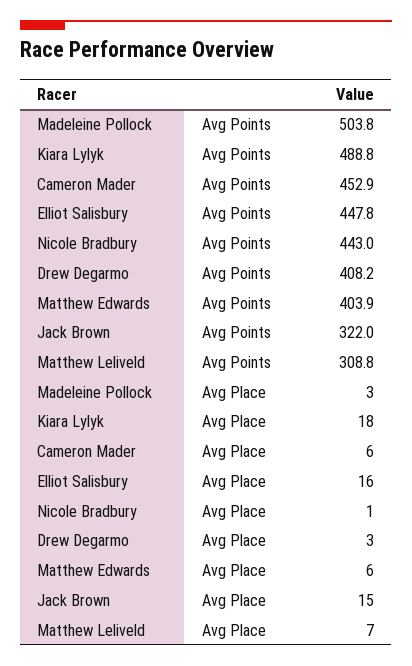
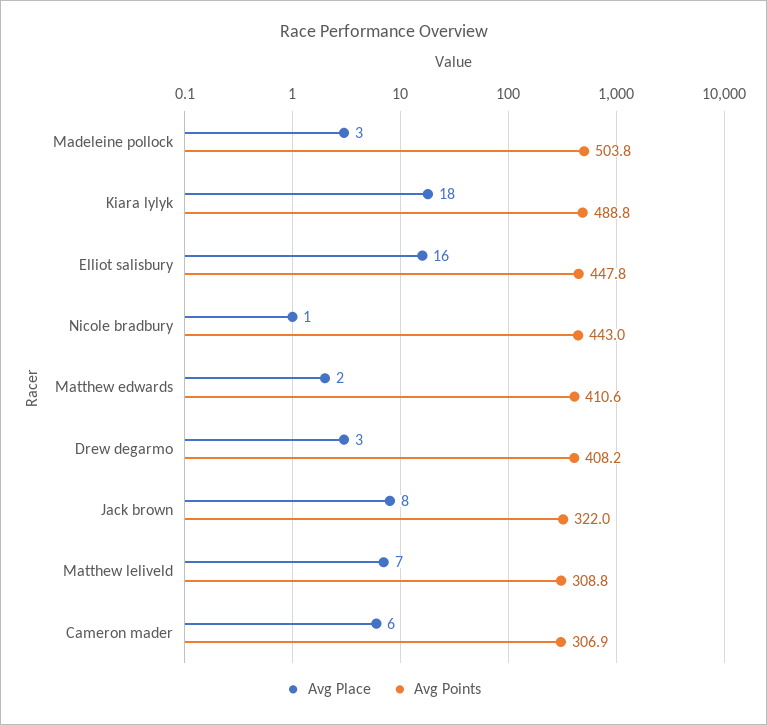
Avg Points, Cameron Mader: 452.9 -> 306.9
Avg Points, Matthew Edwards: 403.9 -> 410.6
Avg Place, Matthew Edwards: 6 -> 2
Avg Place, Jack Brown: 15 -> 8

